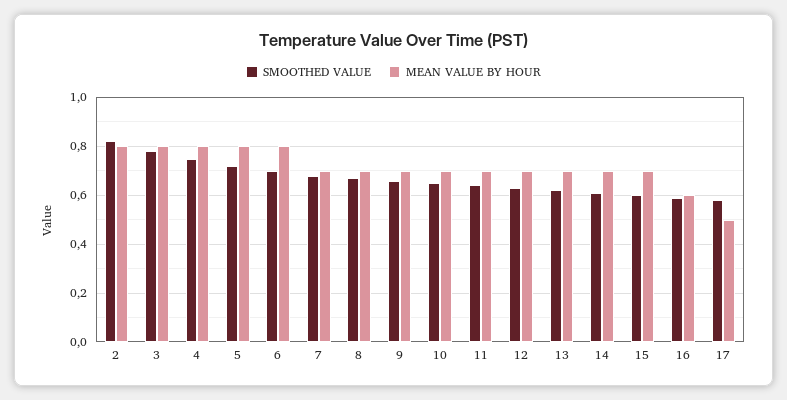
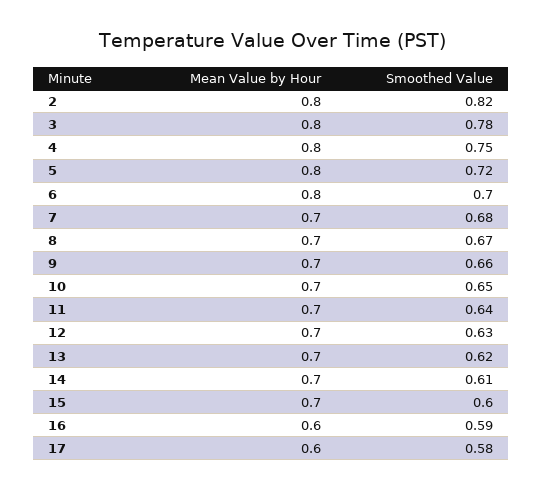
MEAN VALUE BY HOUR, 17: 0.5 -> 0.6

